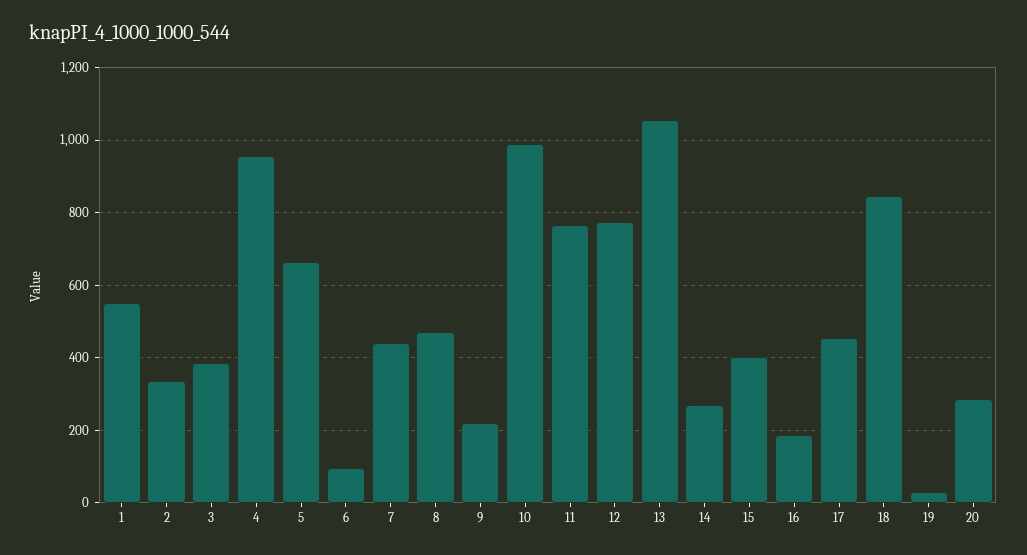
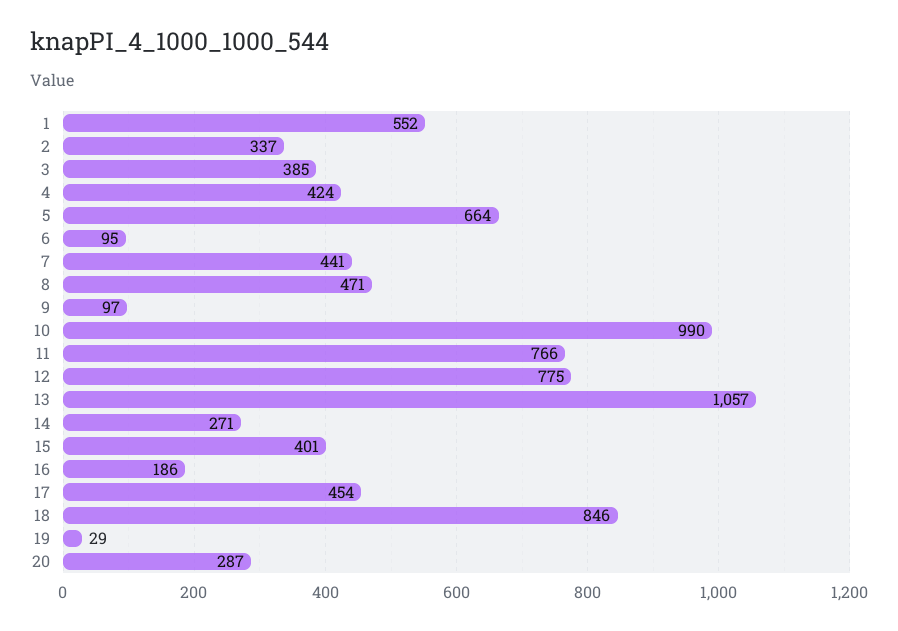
4: 960 -> 424
9: 220 -> 97

